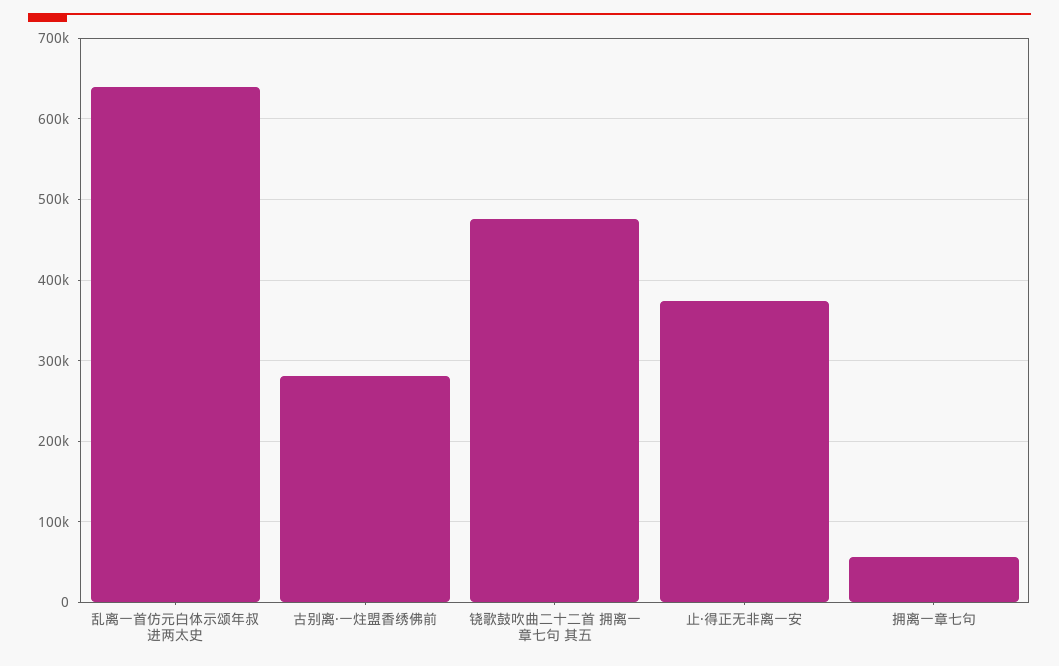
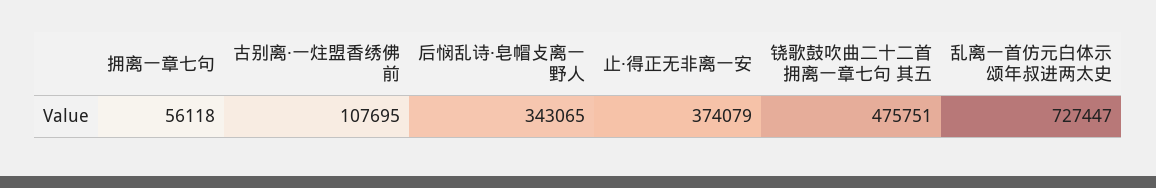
乱离一首仿元白体示颂年叔进两太史: 640000 -> 727447
古别离·一炷盟香绣佛前: 280000 -> 107695
后悯乱诗·皂帽攴离一野人: none -> 343065

